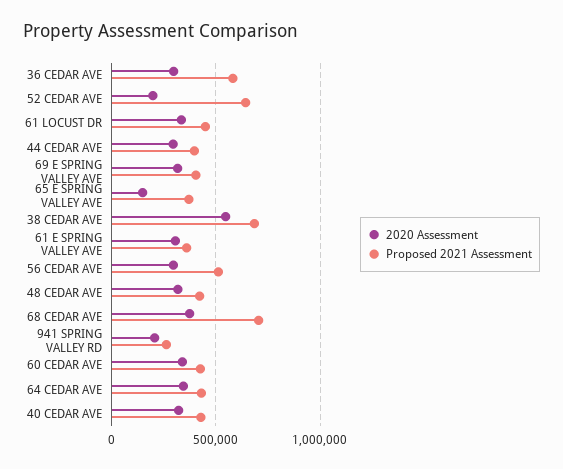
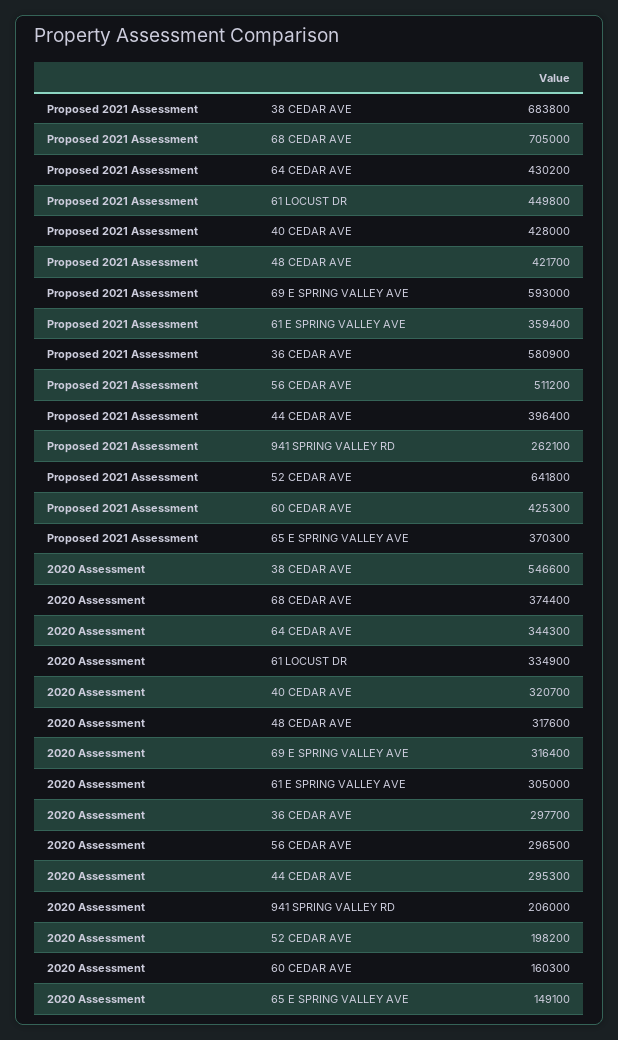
Proposed 2021 Assessment, 69 E SPRING VALLEY AVE: 400000 -> 593000
2020 Assessment, 60 CEDAR AVE: 350000 -> 160300

